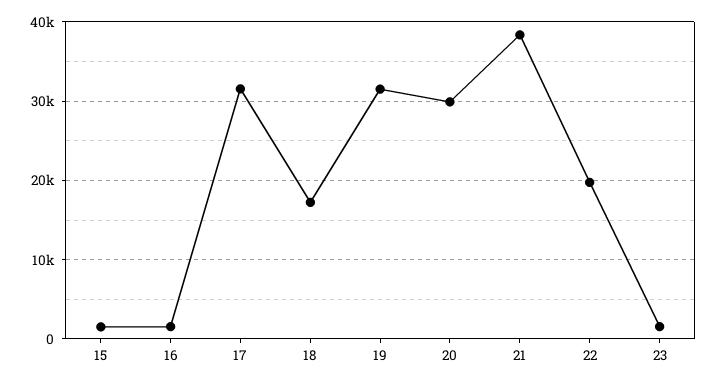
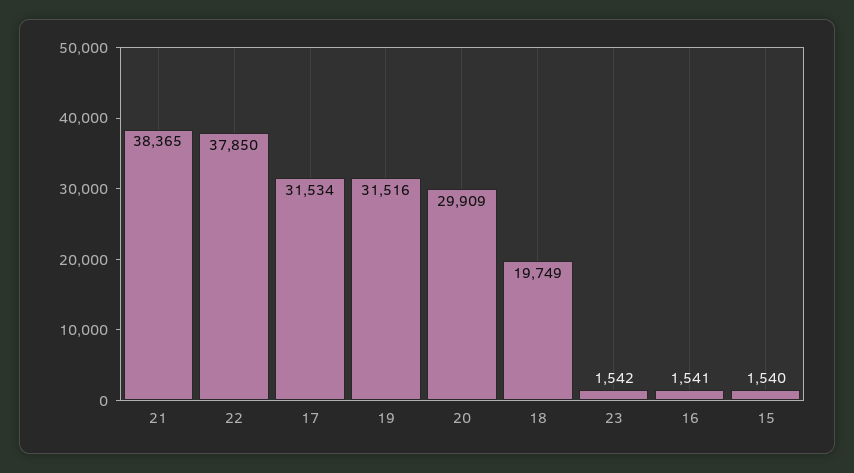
18: 17000 -> 19749
22: 20000 -> 37850

